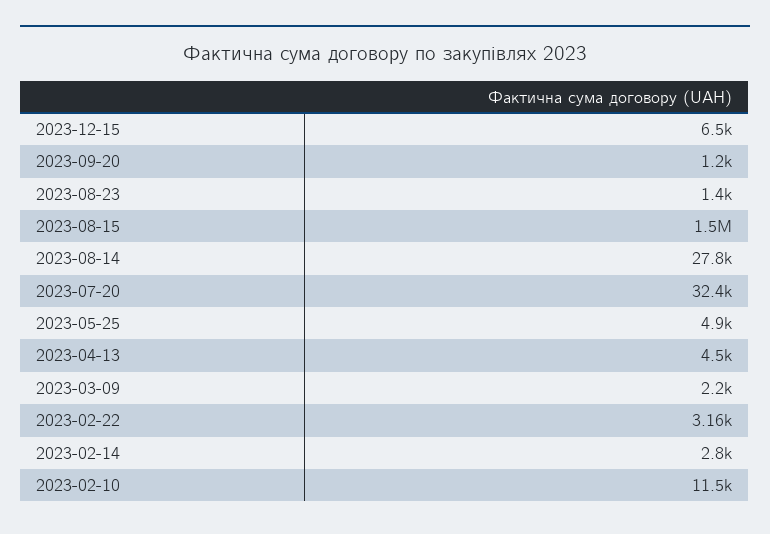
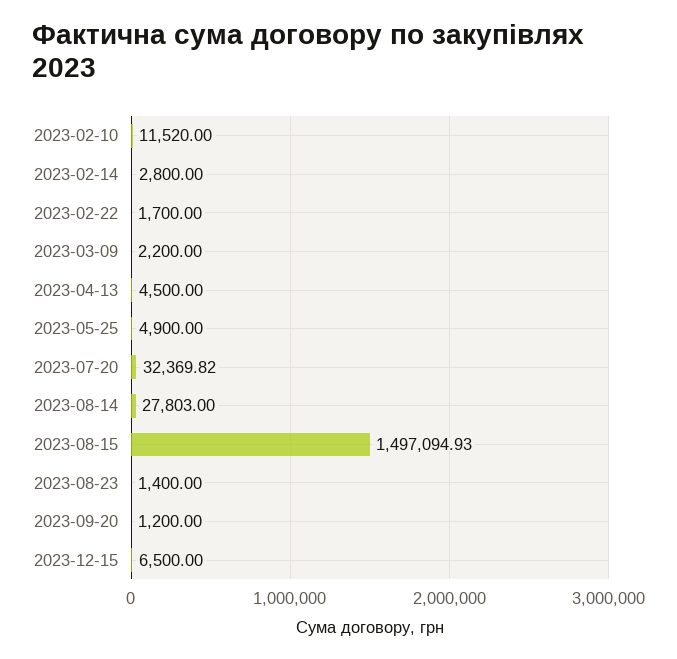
2023-02-22: 3160 -> 1700

